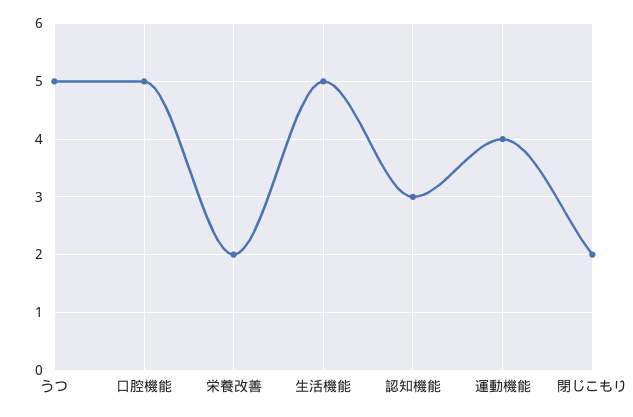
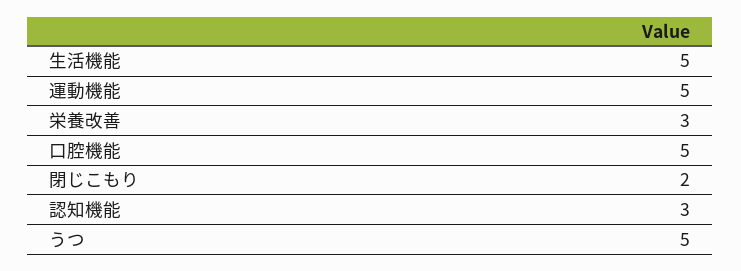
栄養改善: 2 -> 3
運動機能: 4 -> 5

